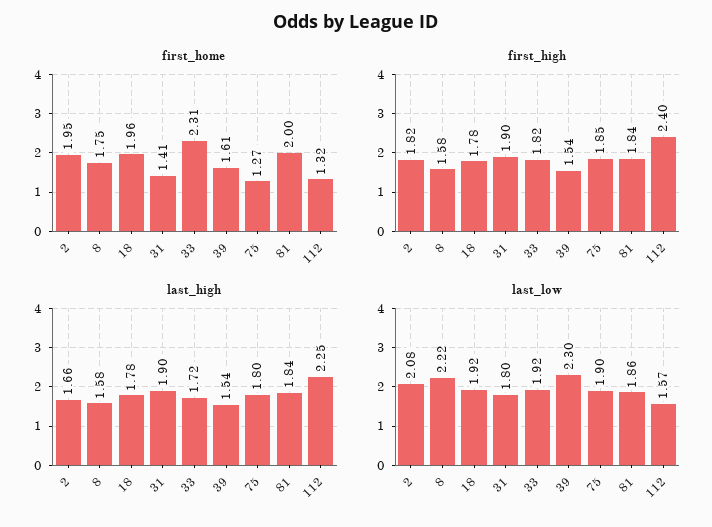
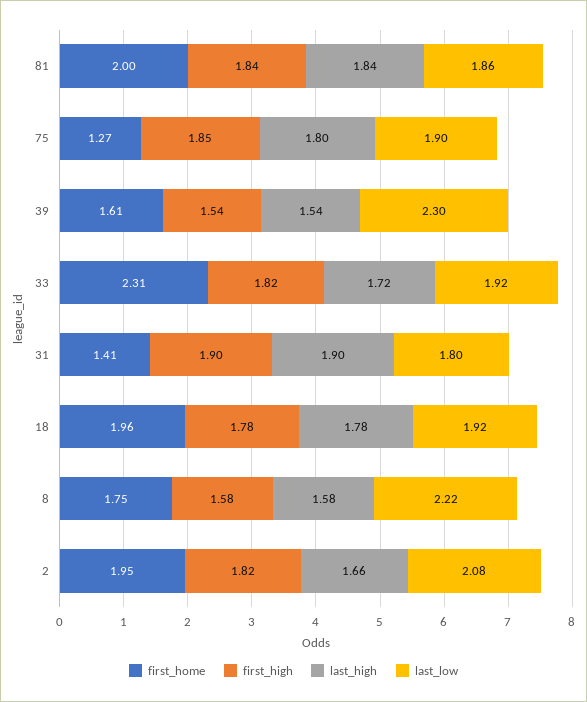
first_home, 112: 1.32 -> none
first_high, 112: 2.4 -> none
last_high, 112: 2.25 -> none
last_low, 112: 1.57 -> none

